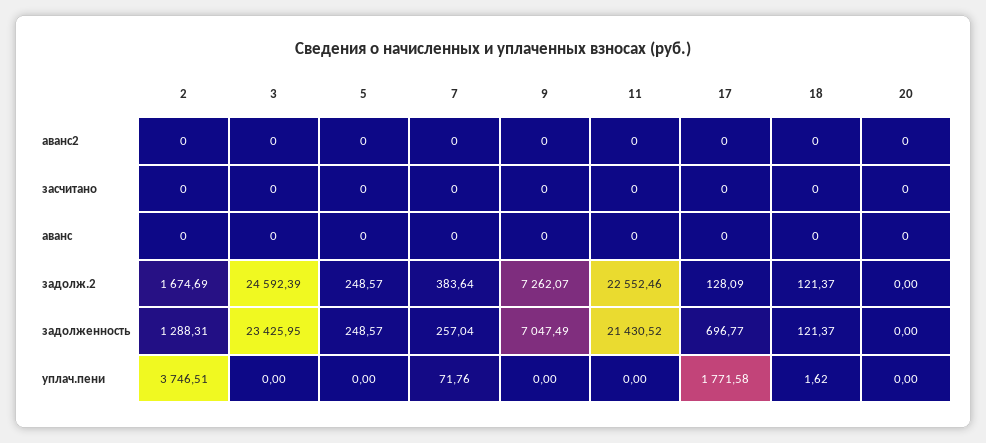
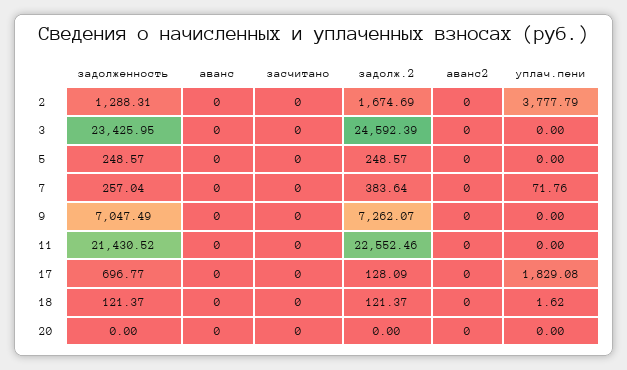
2, уплач.пени: 3746.51 -> 3777.79
17, уплач.пени: 1771.58 -> 1829.08

